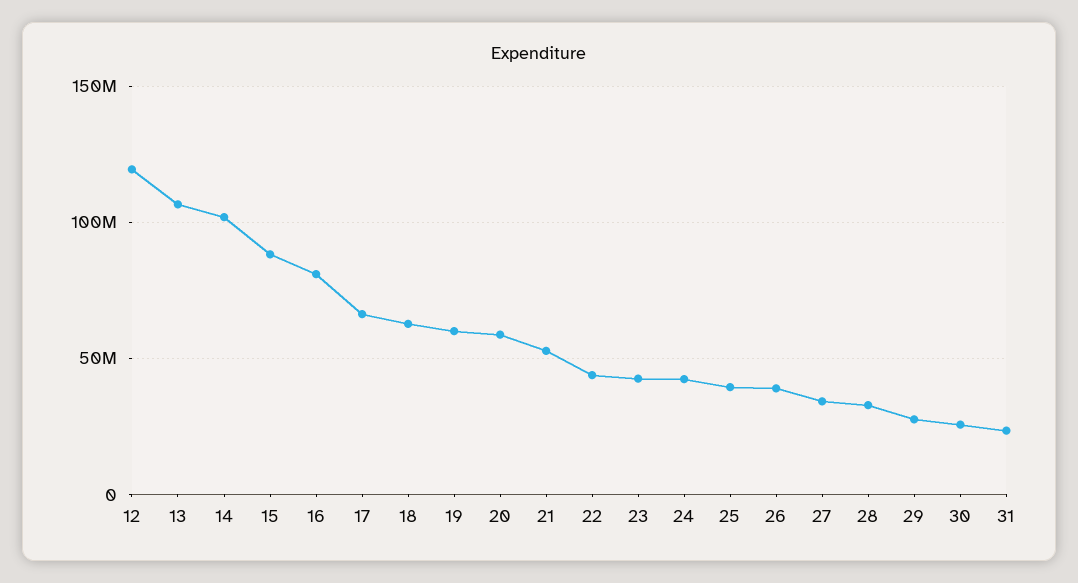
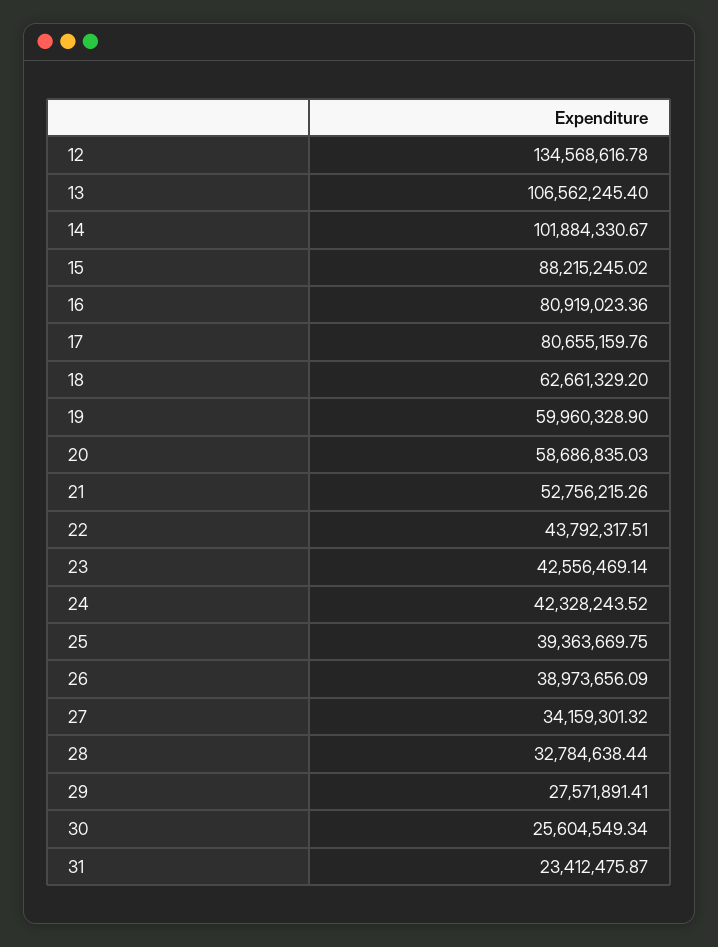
12: 120000000 -> 134568616.78
17: 65000000 -> 80655159.76

